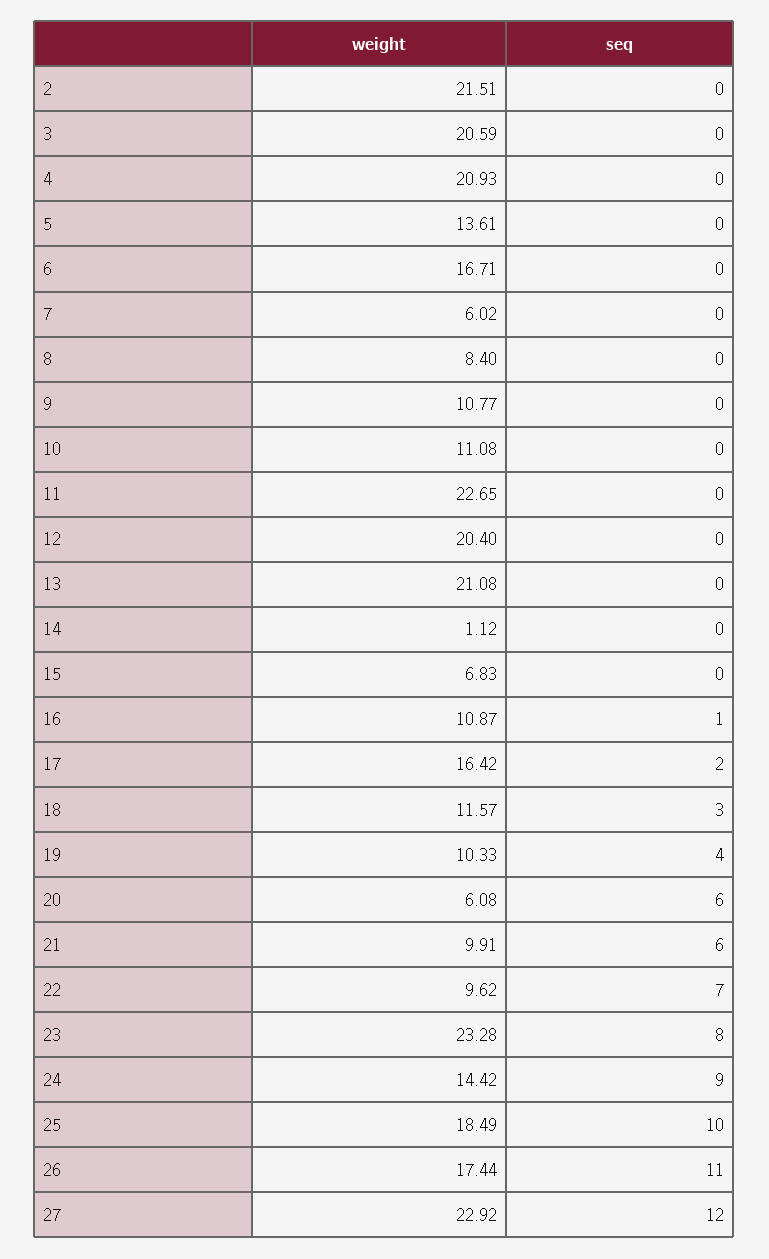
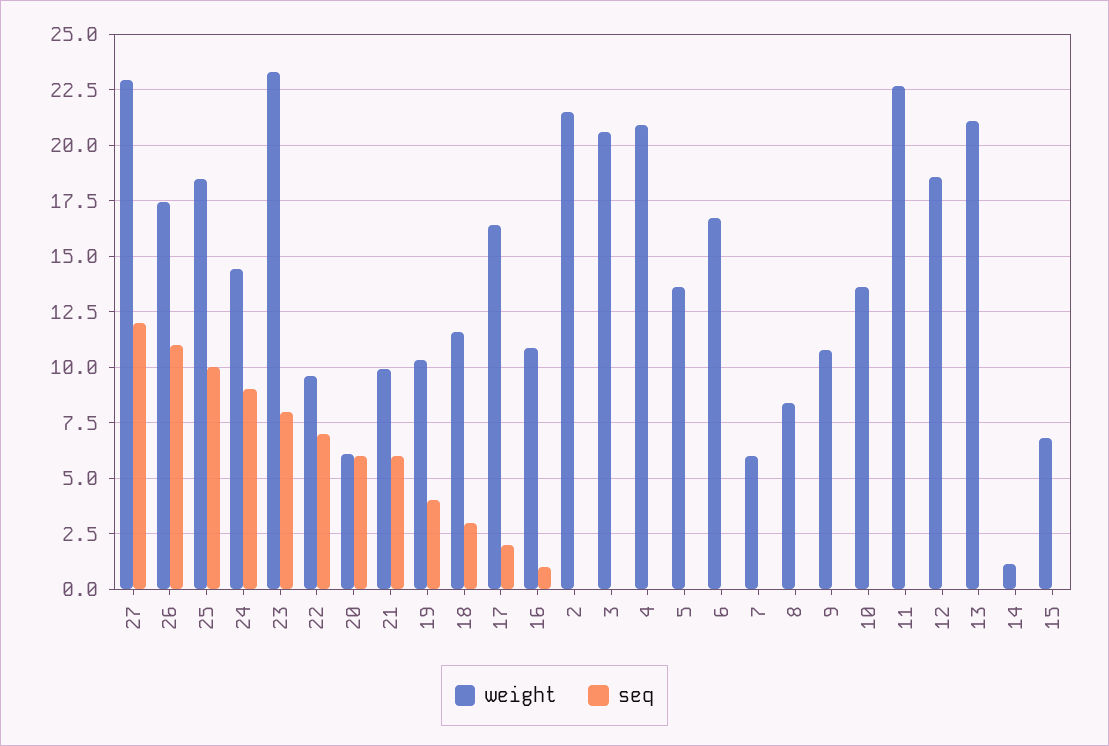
weight, 10: 11.08 -> 13.5
weight, 12: 20.4 -> 18.5

